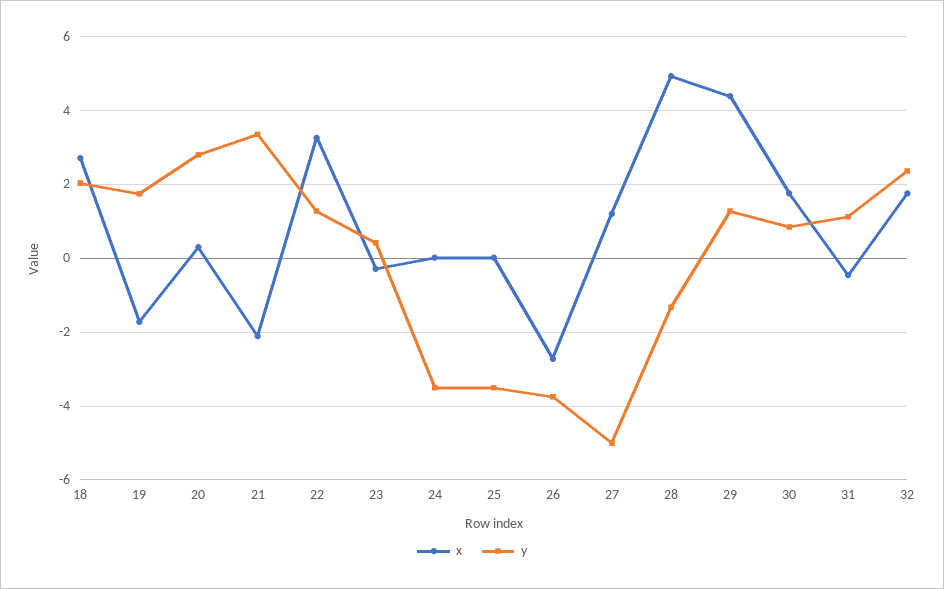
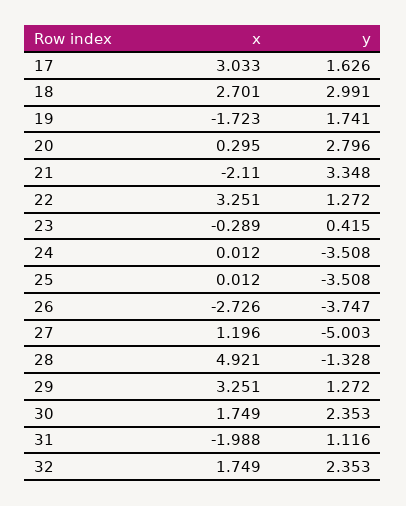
y, 18: 2 -> 2.991
x, 29: 4.4 -> 3.251
y, 30: 0.8 -> 2.353
x, 31: -0.4 -> -1.988
x, 17: none -> 3.033
y, 17: none -> 1.626

